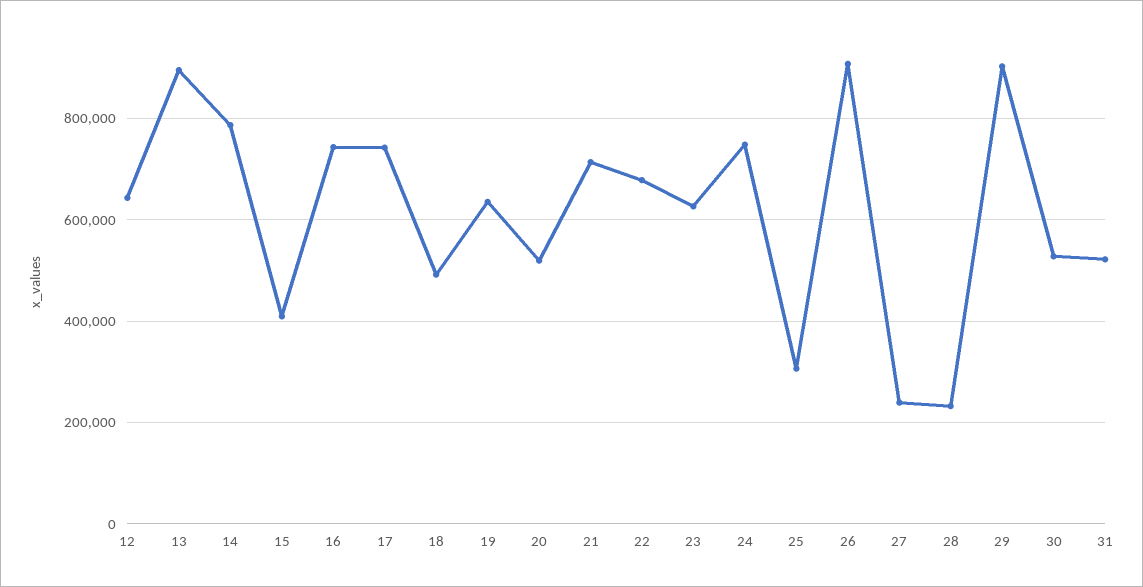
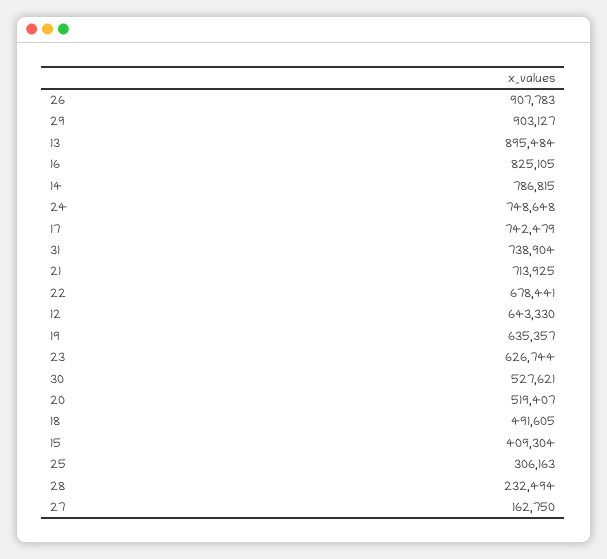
16: 740000 -> 825105
27: 240000 -> 162750
31: 520000 -> 738904

